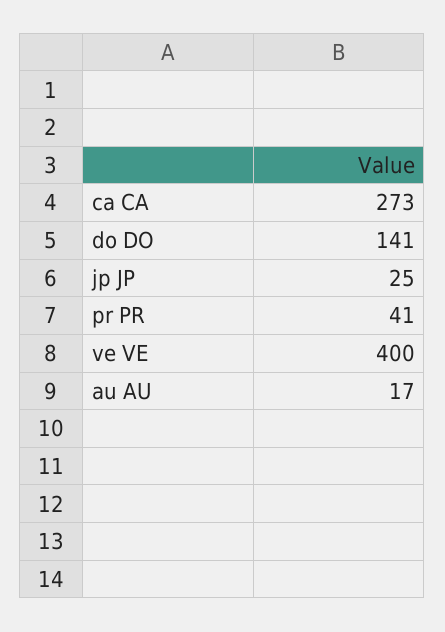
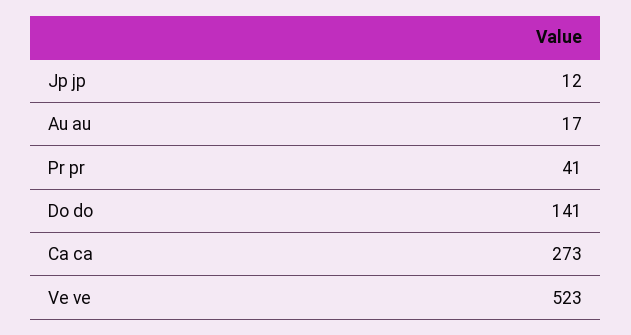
jp JP: 25 -> 12
ve VE: 400 -> 523

